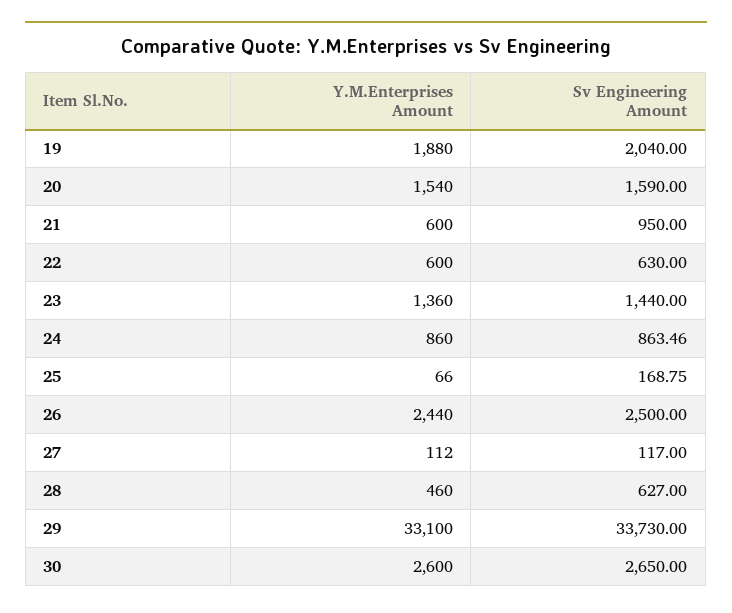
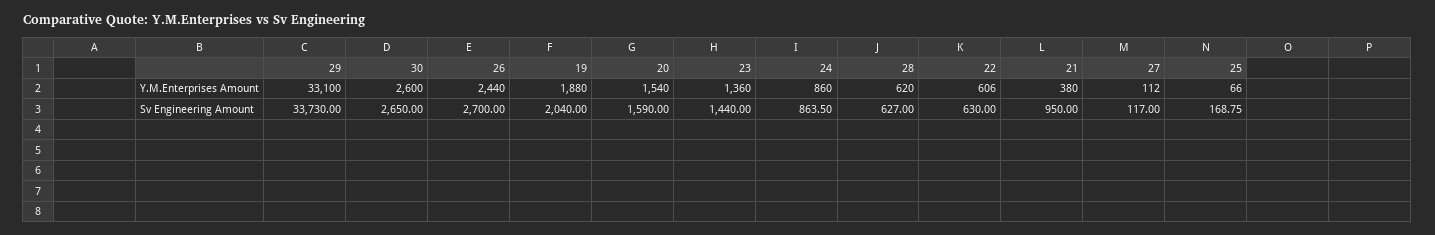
Y.M.Enterprises Amount, 21: 600 -> 380
Y.M.Enterprises Amount, 22: 600 -> 606
Sv Engineering Amount, 24: 863.46 -> 863.5
Sv Engineering Amount, 26: 2500 -> 2700
Y.M.Enterprises Amount, 28: 460 -> 620

